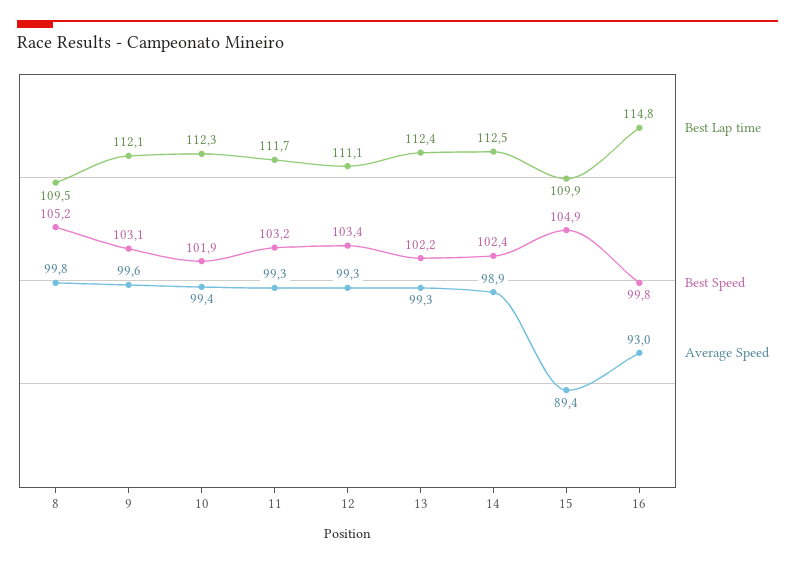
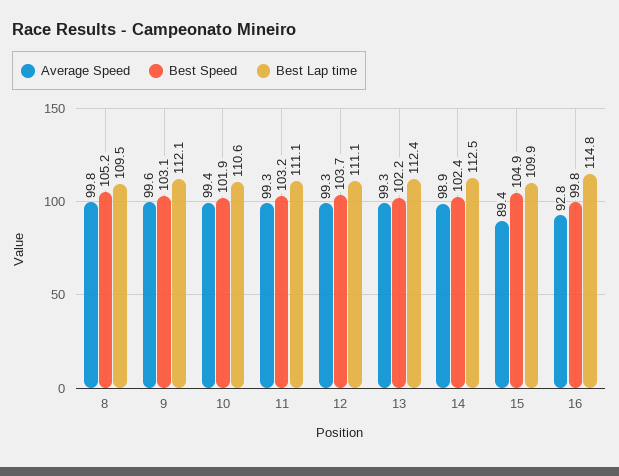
Best Lap time, 10: 112.3 -> 110.6
Best Lap time, 11: 111.7 -> 111.1
Best Speed, 12: 103.4 -> 103.7
Average Speed, 16: 93 -> 92.8

